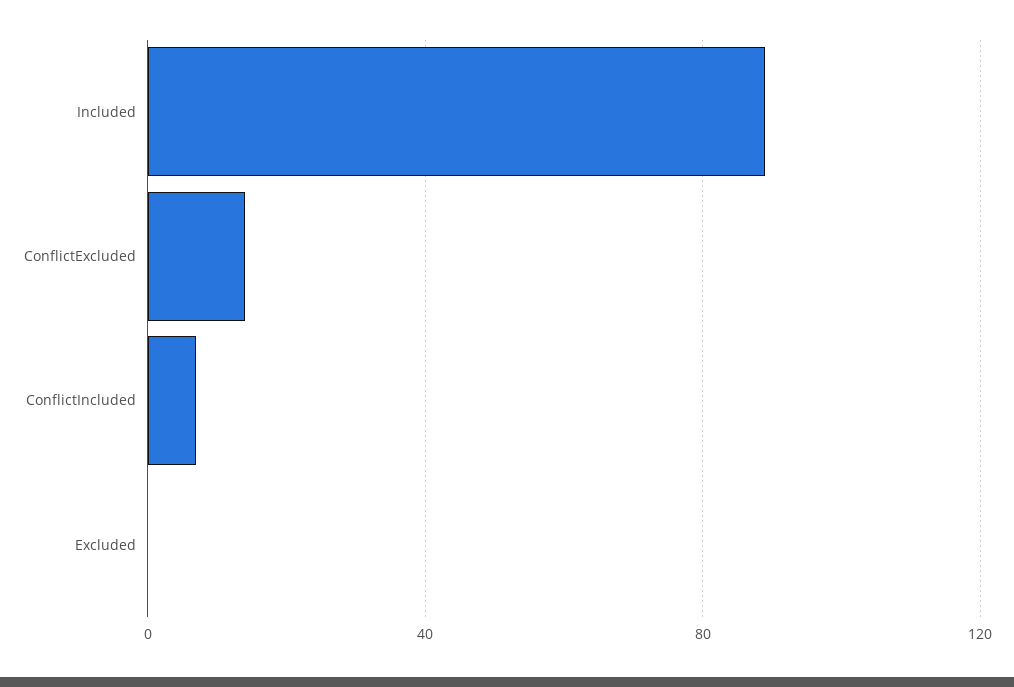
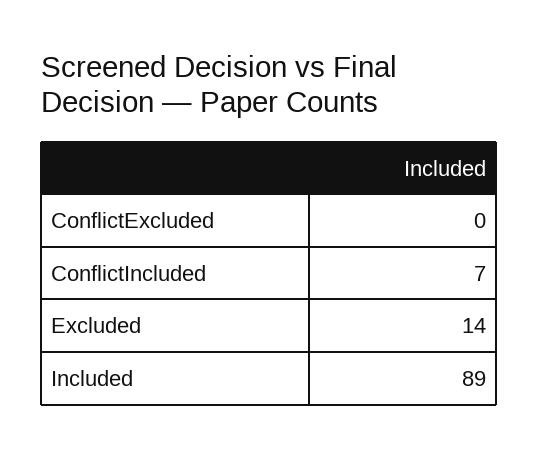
ConflictExcluded: 15 -> 0
Excluded: 0 -> 14

